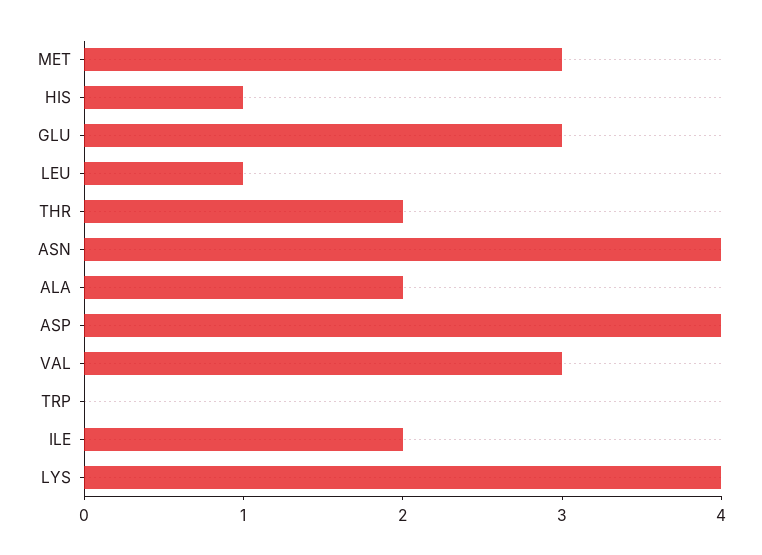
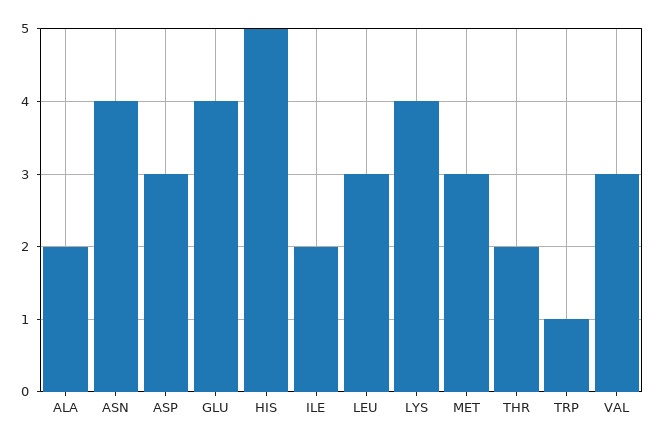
HIS: 1 -> 5
GLU: 3 -> 4
LEU: 1 -> 3
ASP: 4 -> 3
TRP: 0 -> 1

